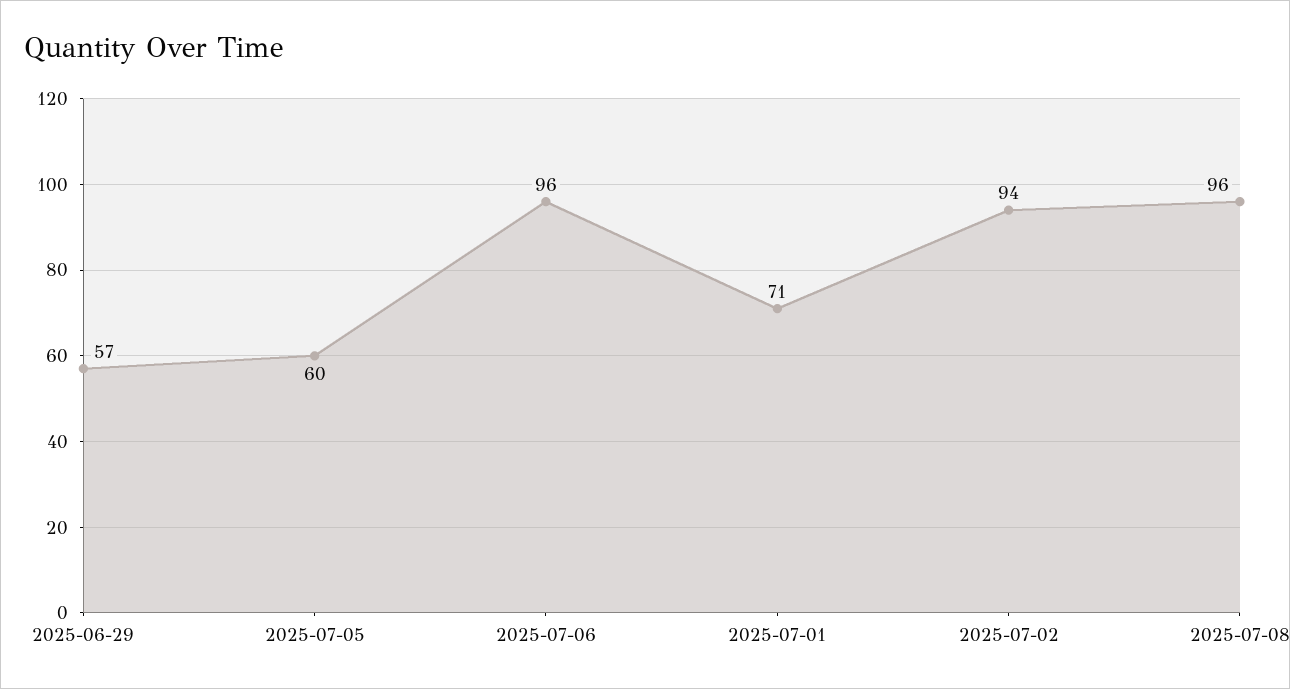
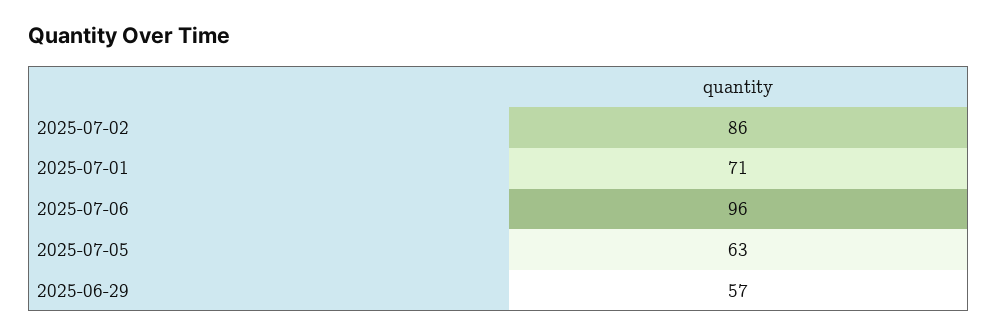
2025-07-05: 60 -> 63
2025-07-02: 94 -> 86
2025-07-08: 96 -> none

